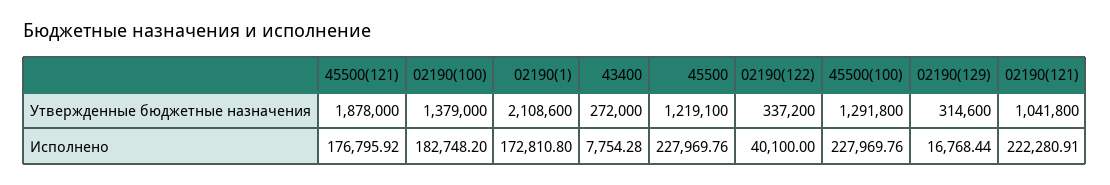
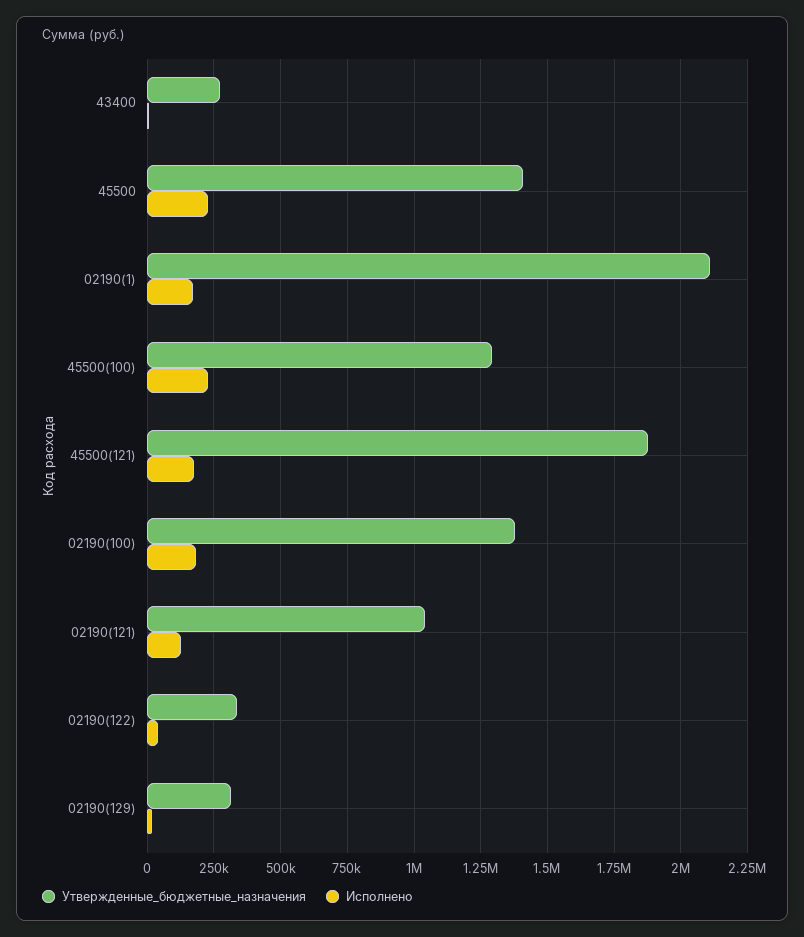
Утвержденные бюджетные назначения, 45500: 1219100 -> 1400000
Исполнено, 02190(121): 222280.91 -> 125000

